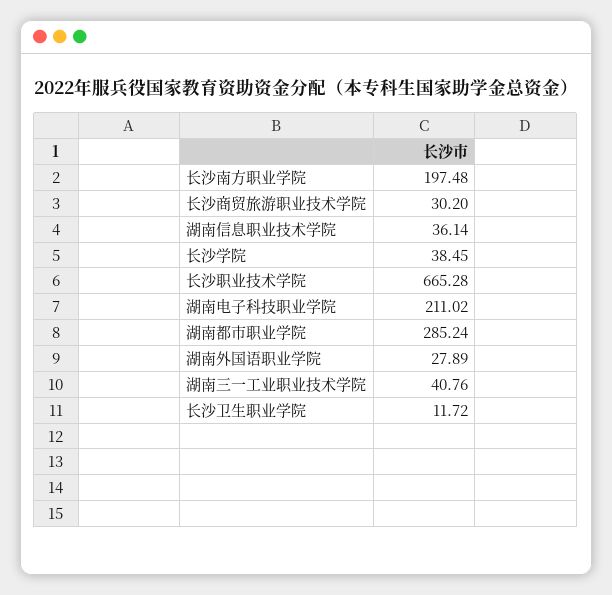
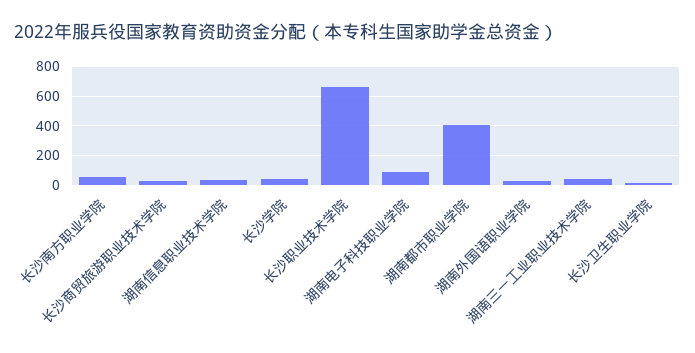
长沙南方职业学院: 197.48 -> 50
湖南电子科技职业学院: 211.02 -> 100
湖南都市职业学院: 285.24 -> 400

